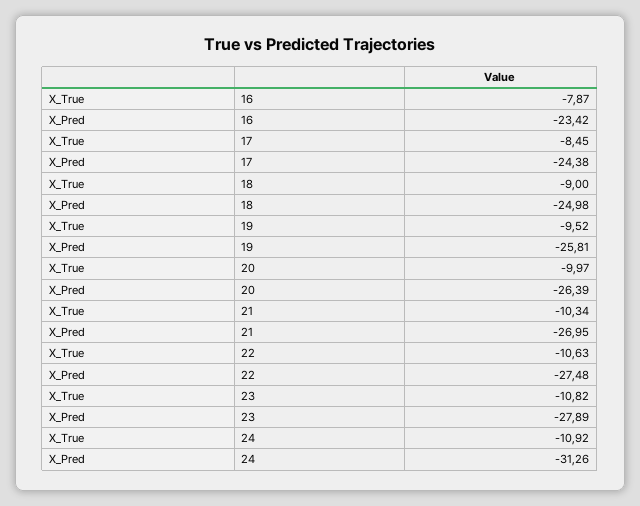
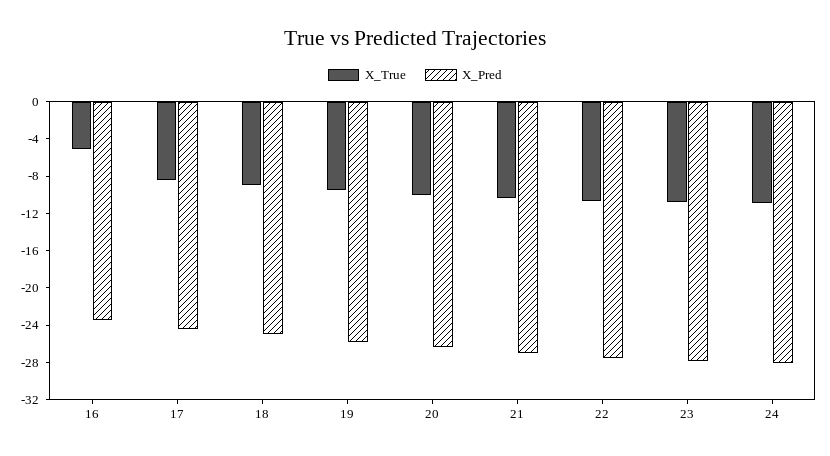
X_True, 16: -7.87 -> -5
X_Pred, 24: -31.26 -> -28

